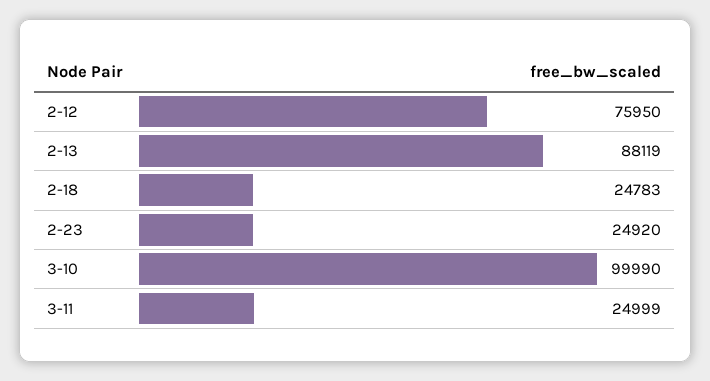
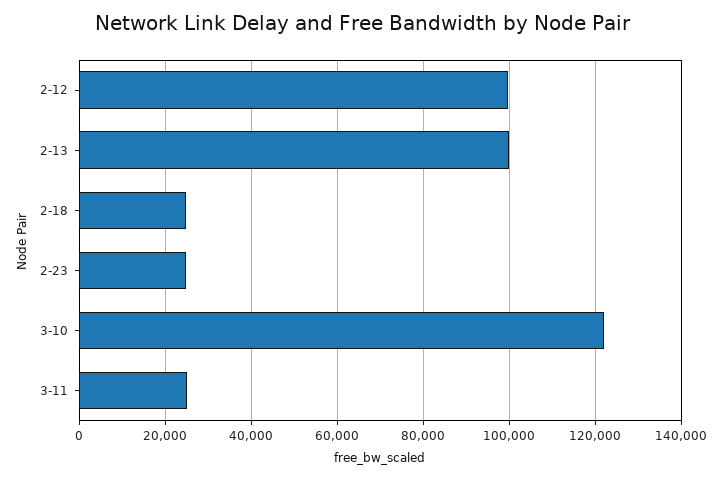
2-12: 75950 -> 100000
2-13: 88119 -> 100000
3-10: 99990 -> 122000

